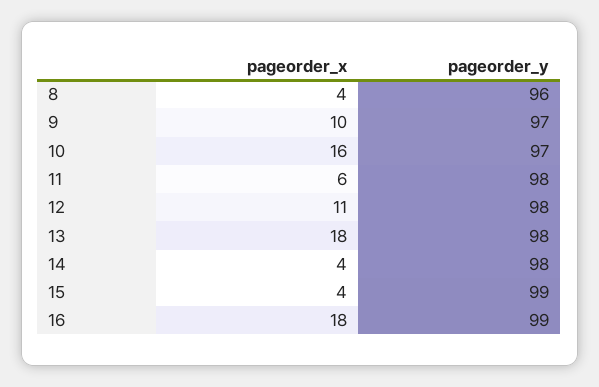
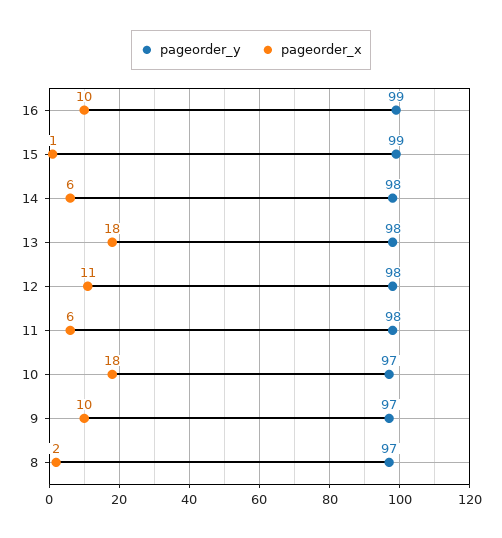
pageorder_x, 8: 4 -> 2
pageorder_y, 8: 96 -> 97
pageorder_x, 10: 16 -> 18
pageorder_x, 14: 4 -> 6
pageorder_x, 15: 4 -> 1
pageorder_x, 16: 18 -> 10

